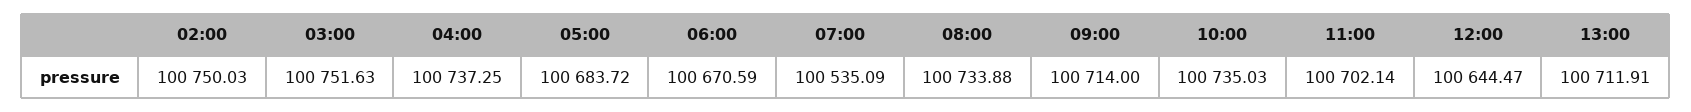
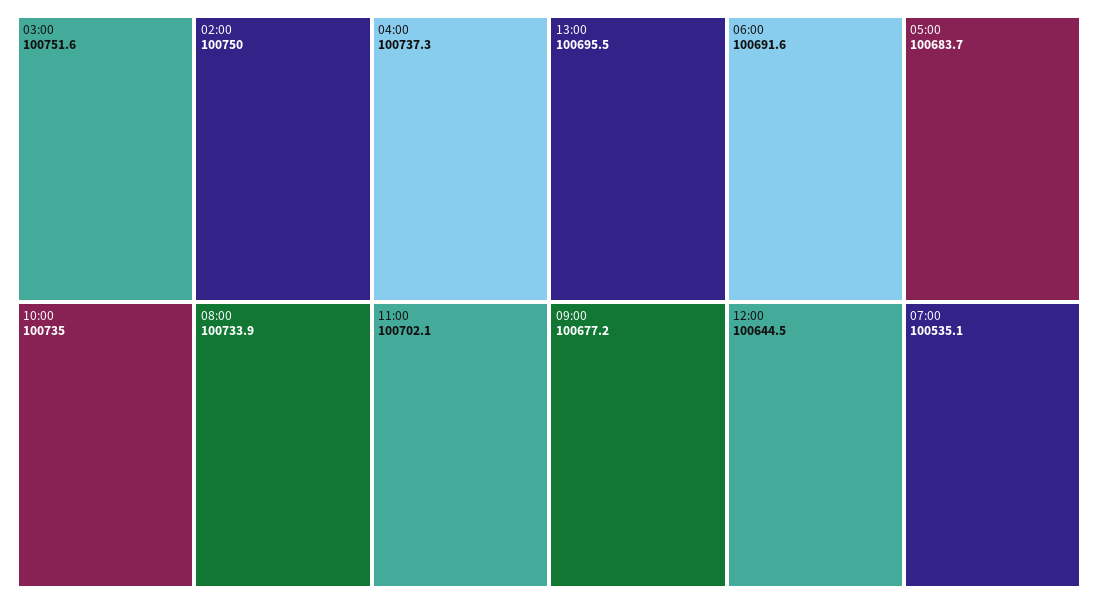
06:00: 100670.59 -> 100691.6
09:00: 100714 -> 100677.2
13:00: 100711.91 -> 100695.5

